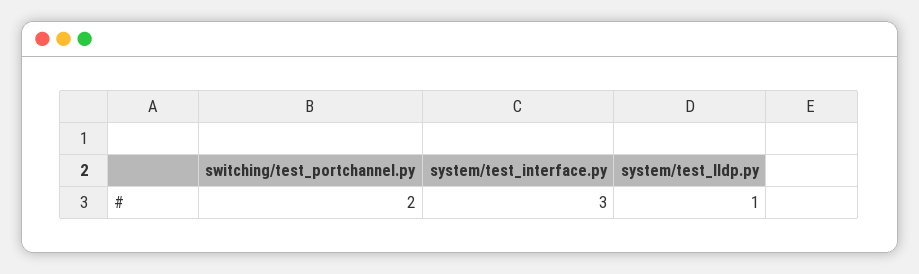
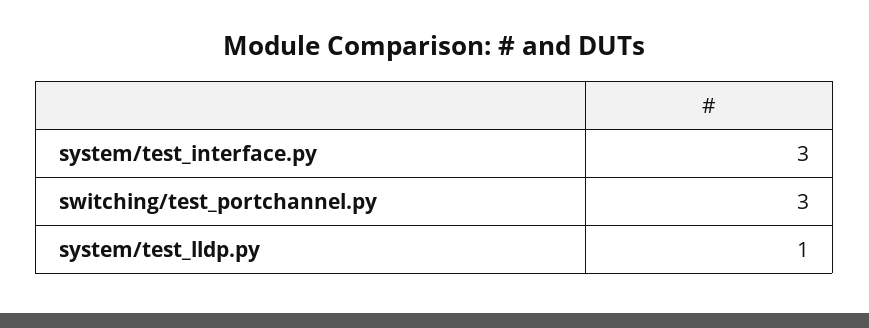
switching/test_portchannel.py: 2 -> 3

